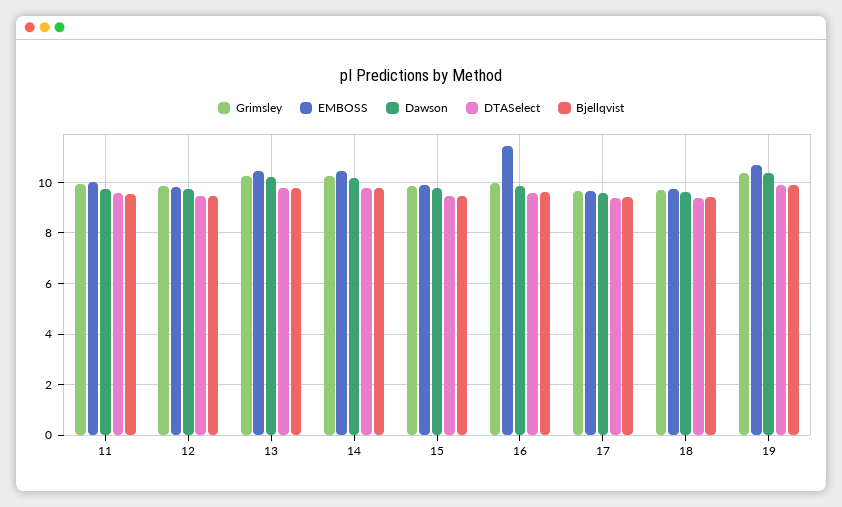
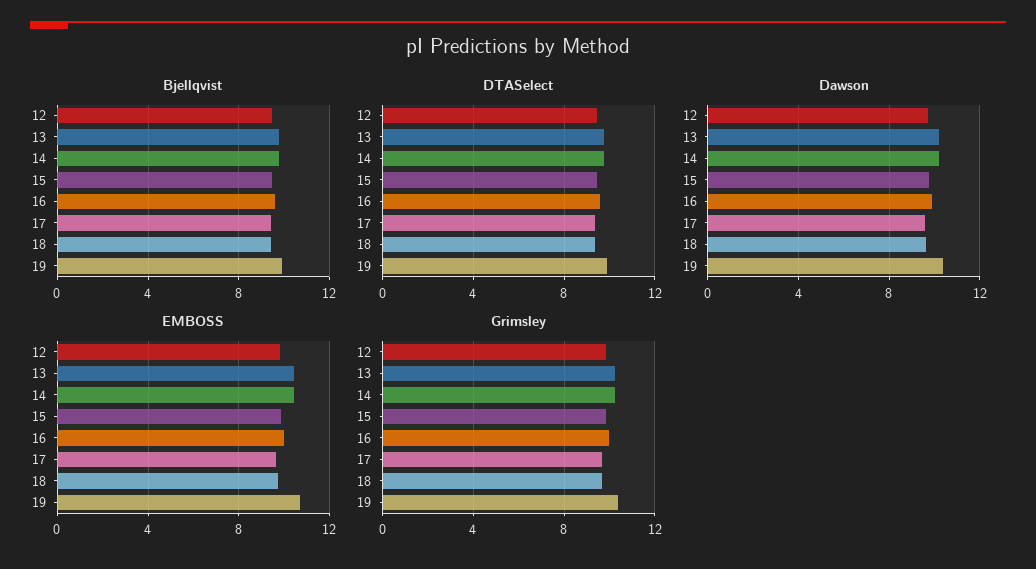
Grimsley, 11: 10 -> none
EMBOSS, 11: 10 -> none
Dawson, 11: 9.75 -> none
DTASelect, 11: 9.5 -> none
Bjellqvist, 11: 9.5 -> none
EMBOSS, 16: 11.5 -> 10

